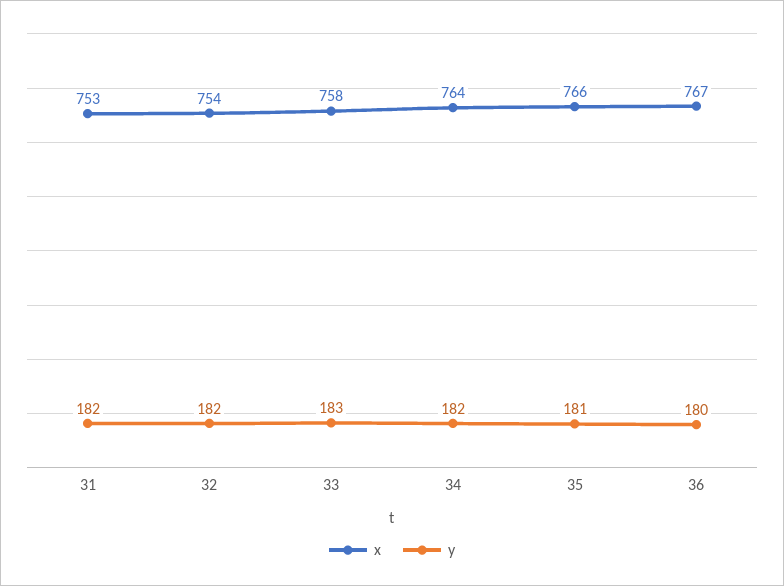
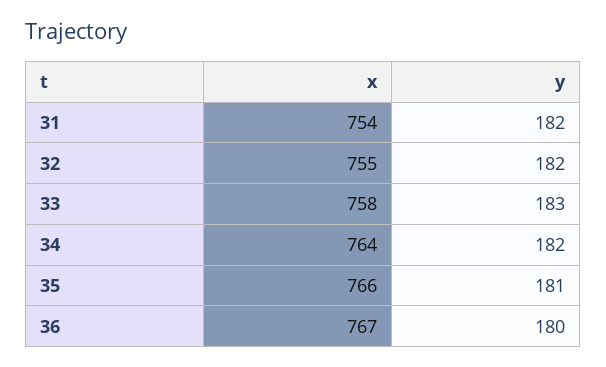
x, 31: 753 -> 754
x, 32: 754 -> 755

